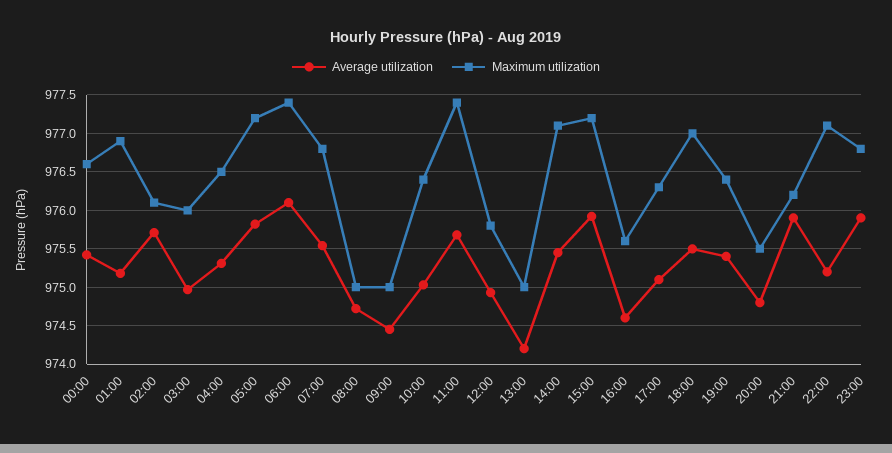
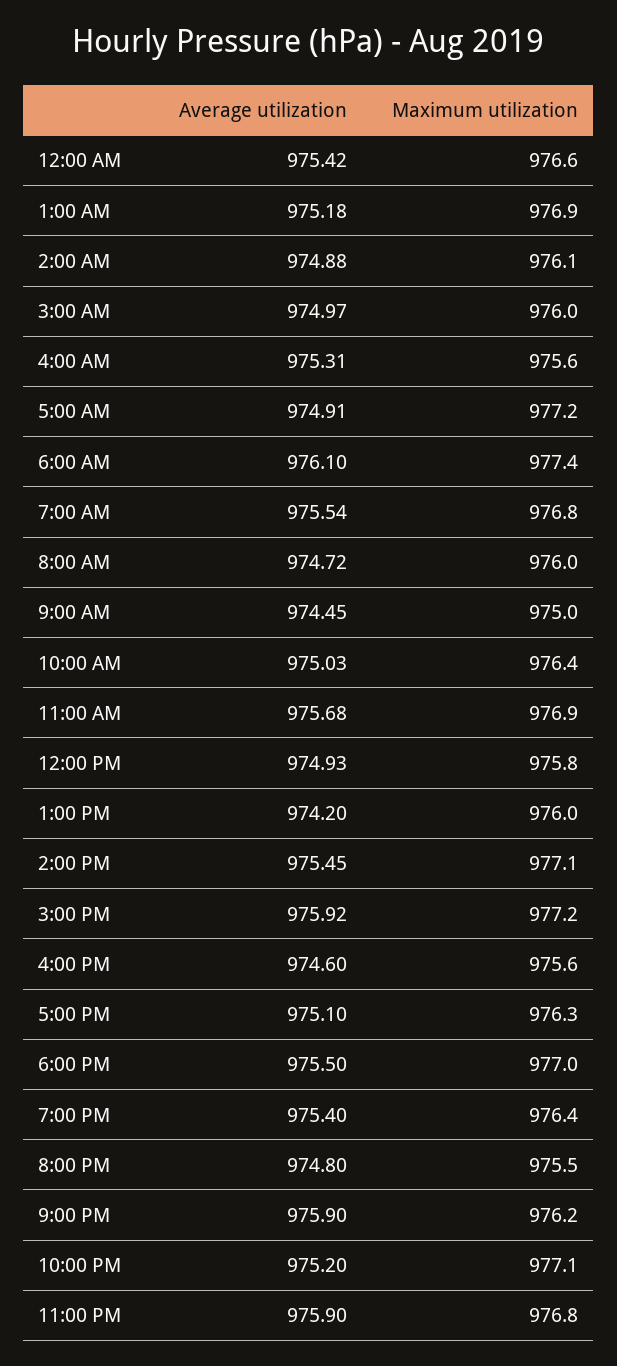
Average utilization, 02:00: 975.7 -> 974.88
Maximum utilization, 04:00: 976.5 -> 975.6
Average utilization, 05:00: 975.8 -> 974.91
Maximum utilization, 08:00: 975 -> 976
Maximum utilization, 11:00: 977.4 -> 976.9
Maximum utilization, 13:00: 975 -> 976

